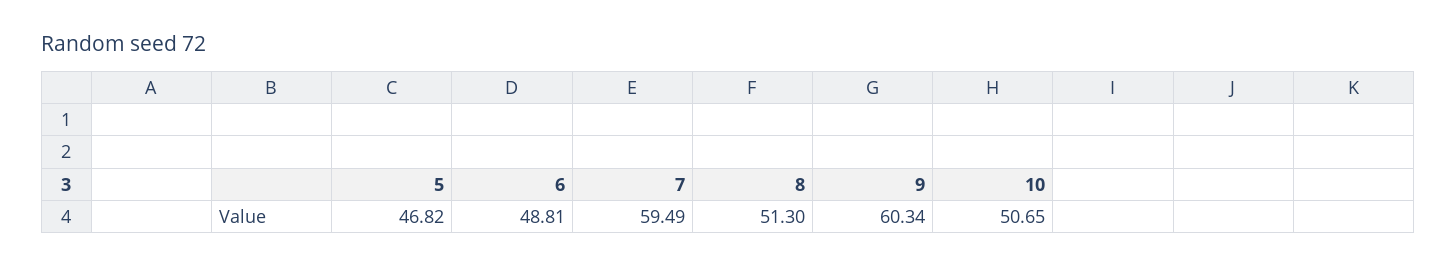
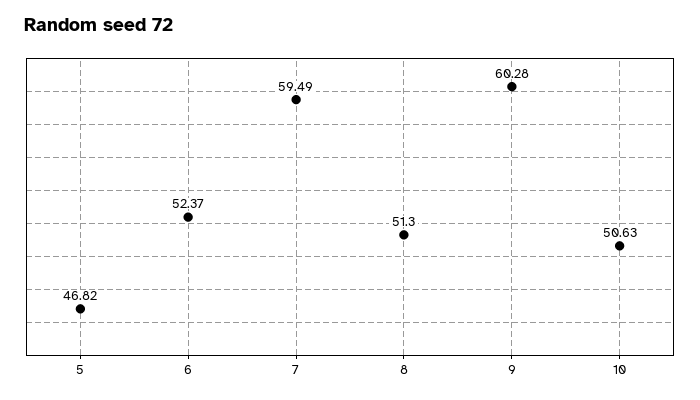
6: 48.81 -> 52.37
9: 60.34 -> 60.28
10: 50.65 -> 50.63

